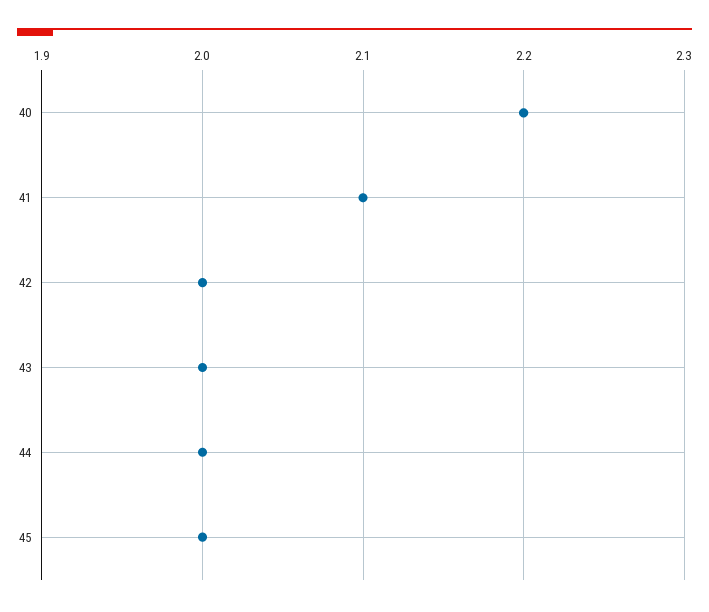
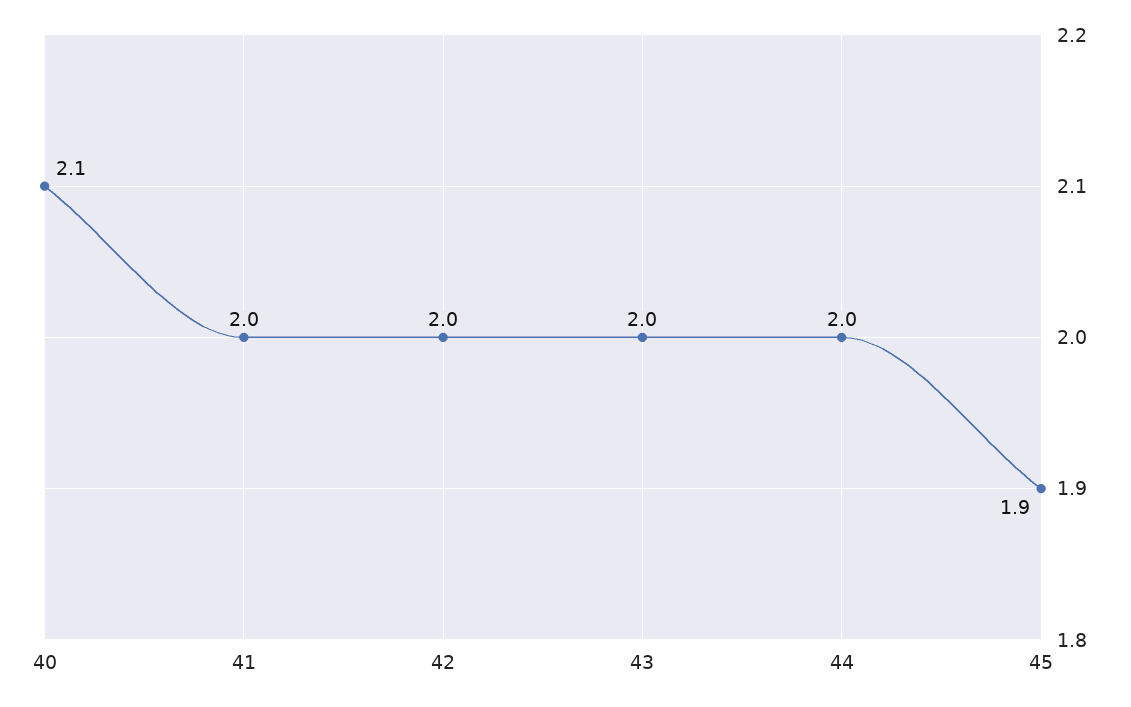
40: 2.2 -> 2.1
41: 2.1 -> 2
45: 2 -> 1.9

